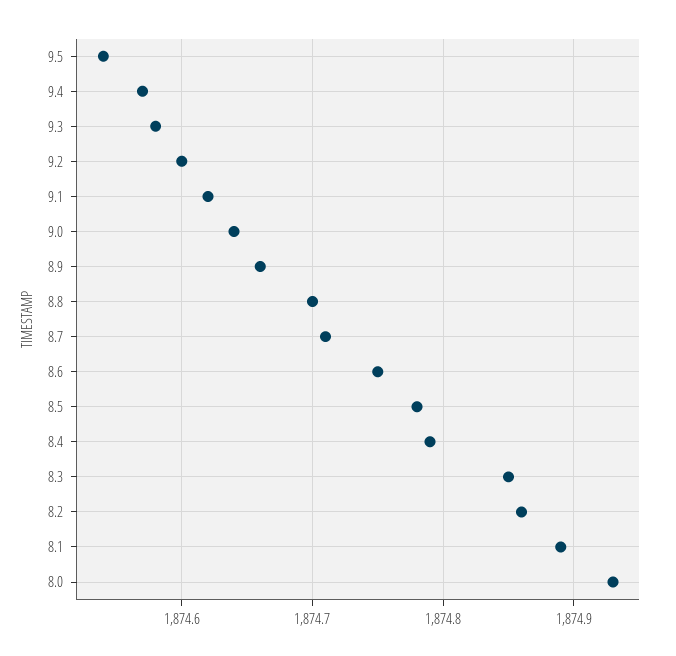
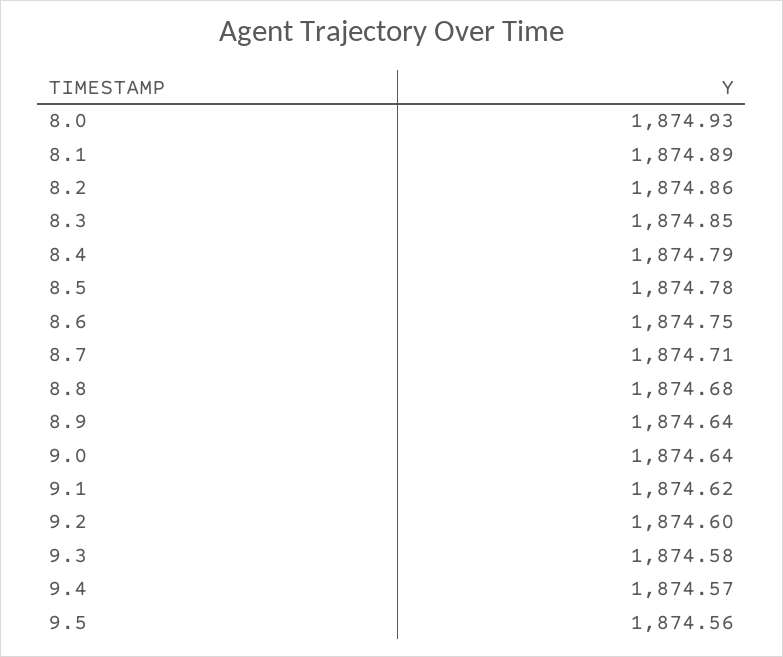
9.5: 1874.54 -> 1874.56
8.9: 1874.66 -> 1874.64
8.8: 1874.7 -> 1874.68

